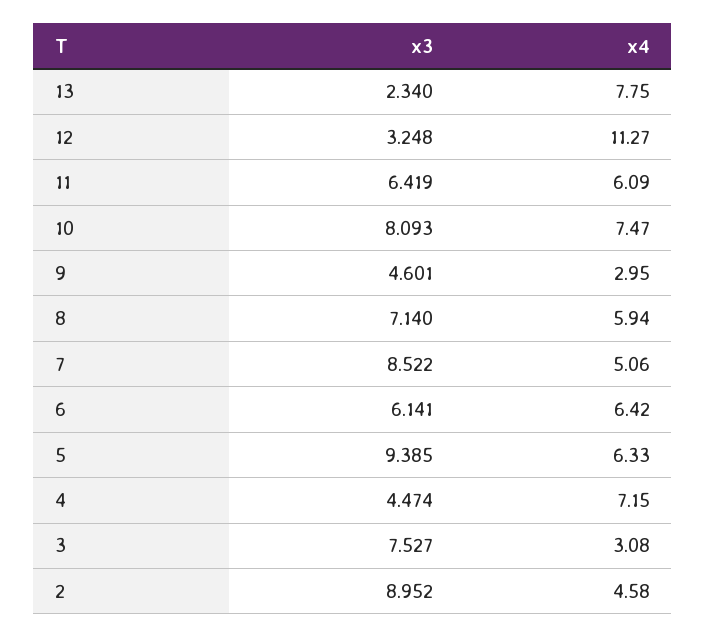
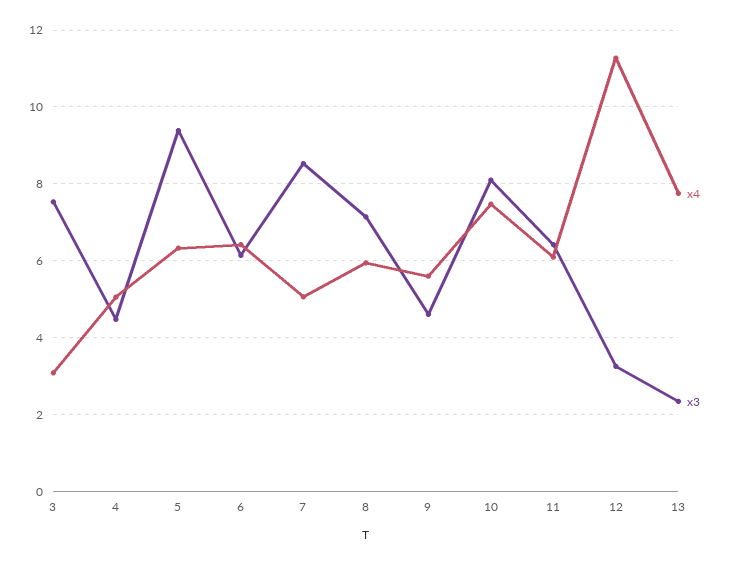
x4, 9: 2.95 -> 5.6
x4, 4: 7.15 -> 5
x3, 2: 8.952 -> none
x4, 2: 4.58 -> none

